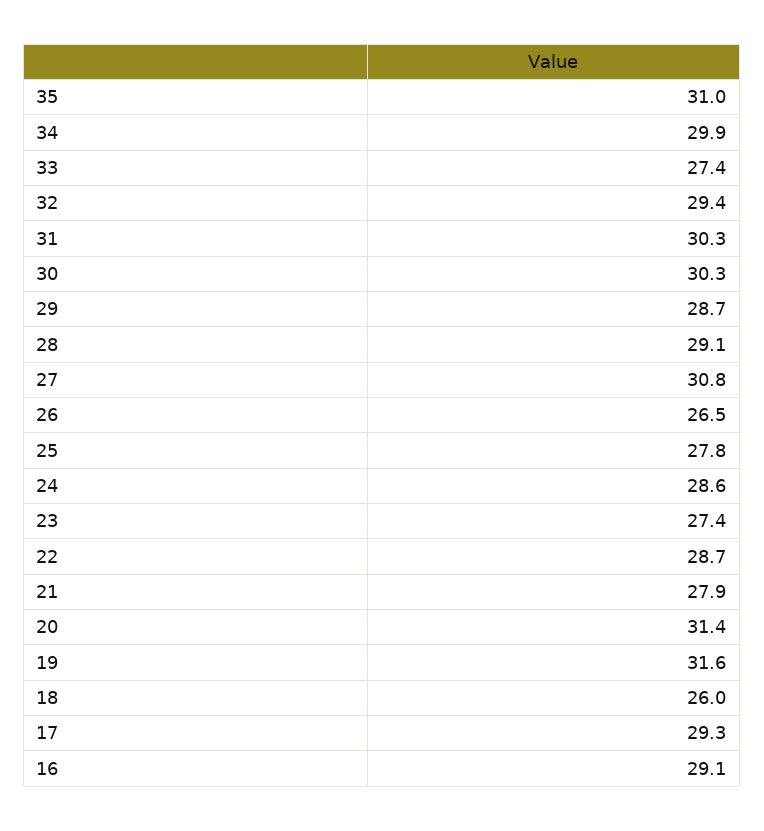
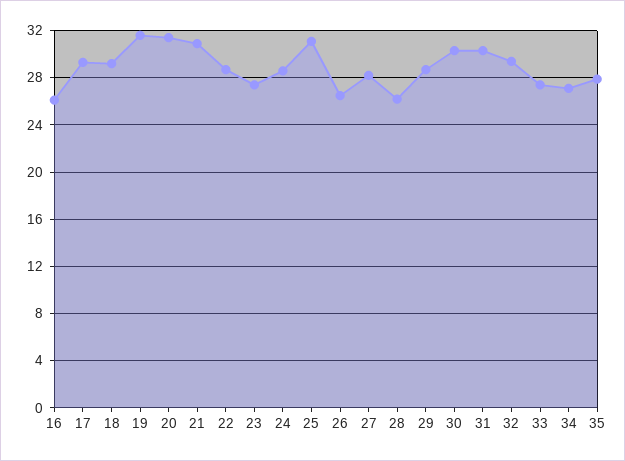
35: 31 -> 28
34: 29.9 -> 27
28: 29.1 -> 26
27: 30.8 -> 28
25: 27.8 -> 31
21: 27.9 -> 31
18: 26 -> 29
16: 29.1 -> 26

